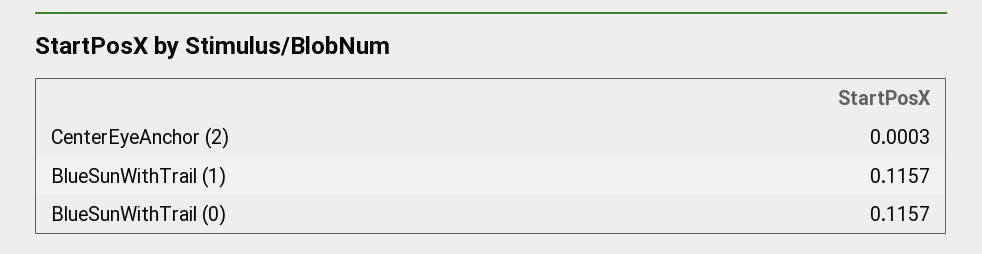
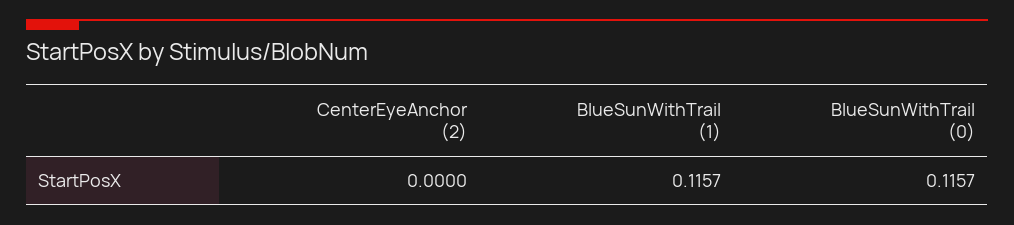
CenterEyeAnchor (2): 0.0003 -> 0

